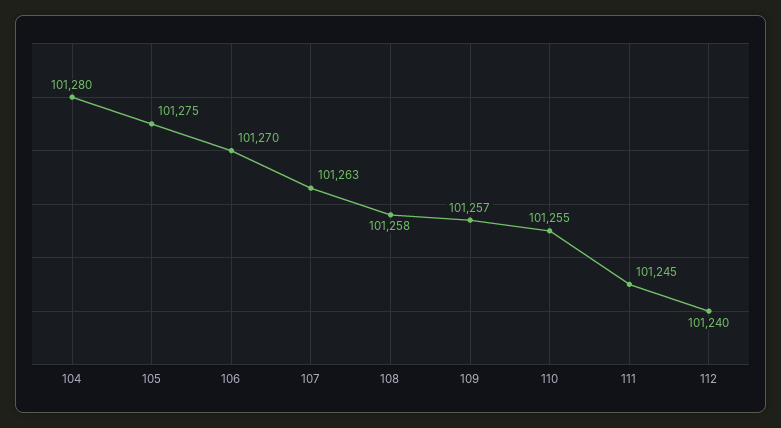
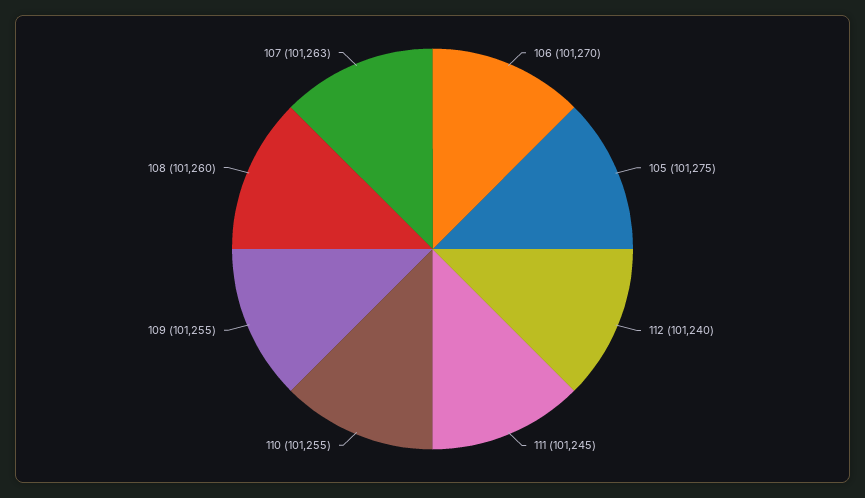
104: 101280 -> none
108: 101258 -> 101260
109: 101257 -> 101255

